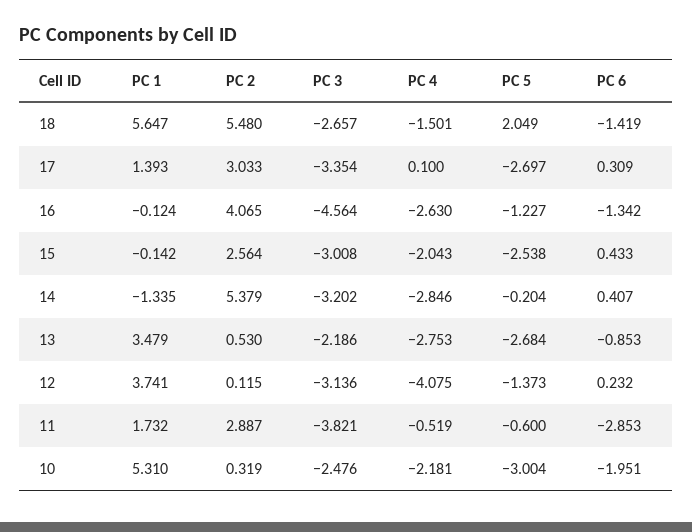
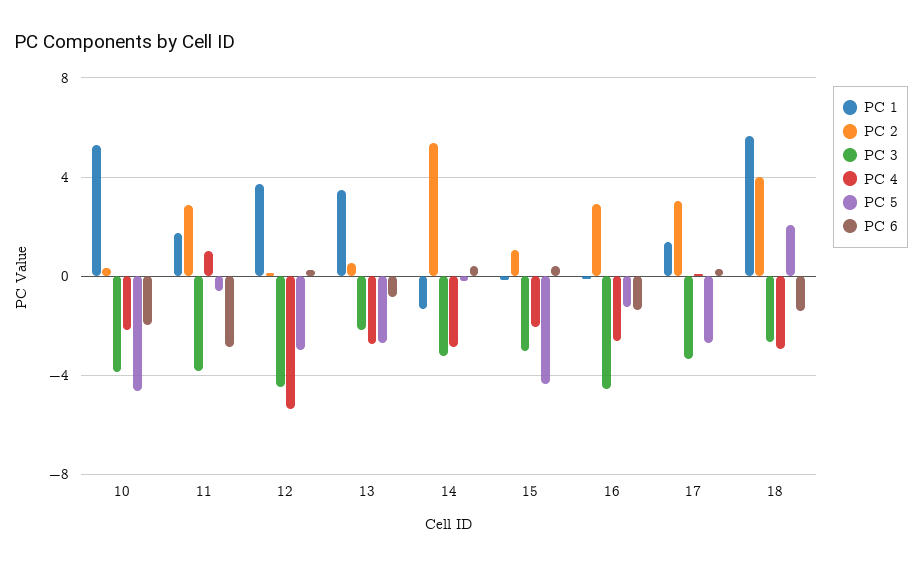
PC 2, 18: 5.48 -> 4
PC 4, 18: -1.501 -> -3
PC 2, 16: 4.065 -> 3
PC 2, 15: 2.564 -> 1
PC 5, 15: -2.538 -> -4.5
PC 3, 12: -3.136 -> -4.5
PC 4, 12: -4.075 -> -5.5
PC 5, 12: -1.373 -> -3
PC 4, 11: -0.519 -> 1
PC 3, 10: -2.476 -> -4
PC 5, 10: -3.004 -> -4.5

